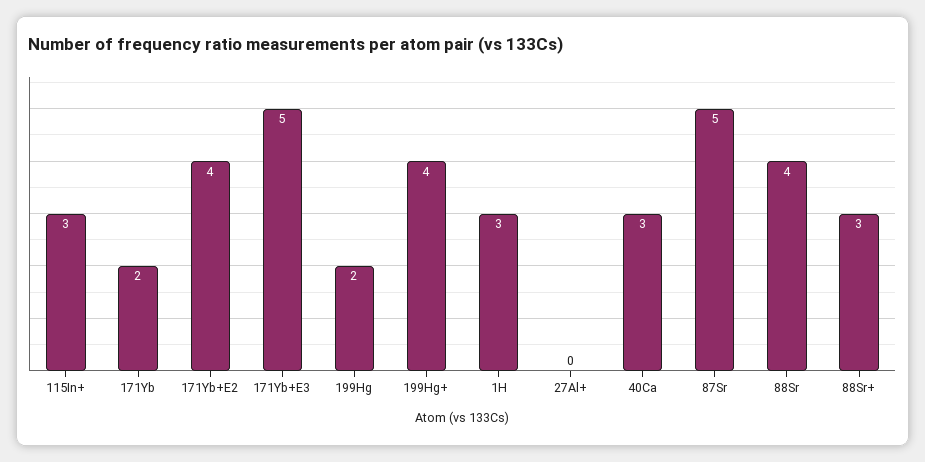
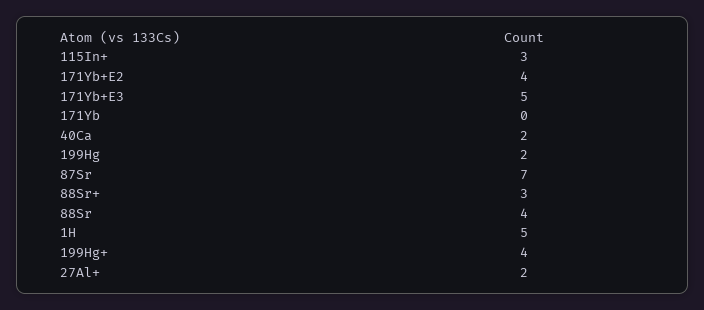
171Yb: 2 -> 0
1H: 3 -> 5
27Al+: 0 -> 2
40Ca: 3 -> 2
87Sr: 5 -> 7

